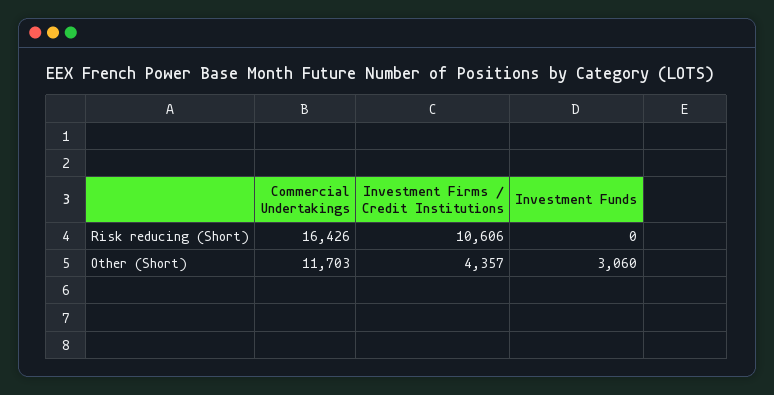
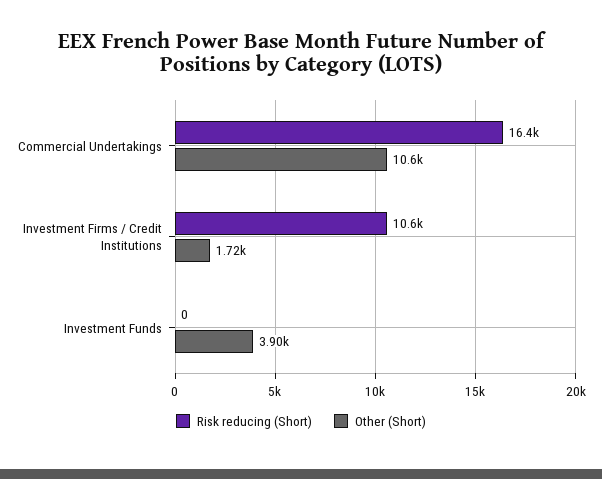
Other (Short), Commercial Undertakings: 11703 -> 10600
Other (Short), Investment Firms / Credit Institutions: 4357 -> 1720
Other (Short), Investment Funds: 3060 -> 3900

